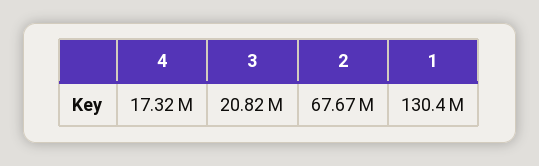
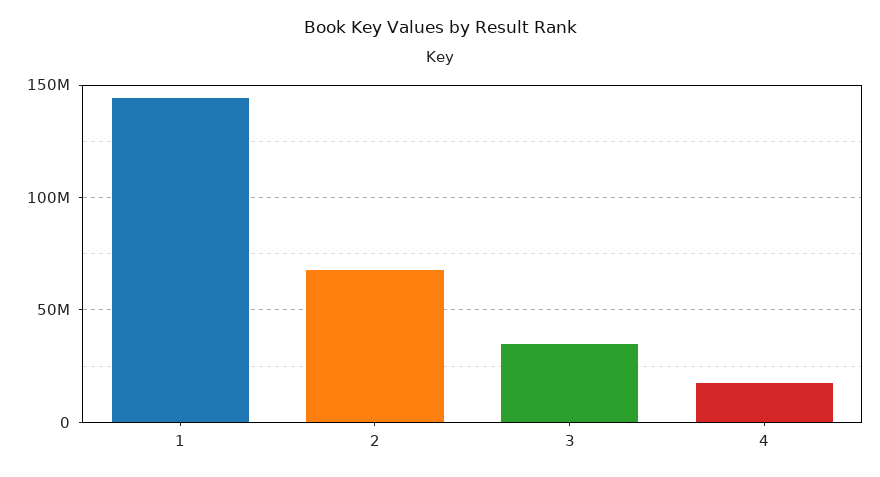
3: 20820000 -> 35000000
1: 130400000 -> 145000000

